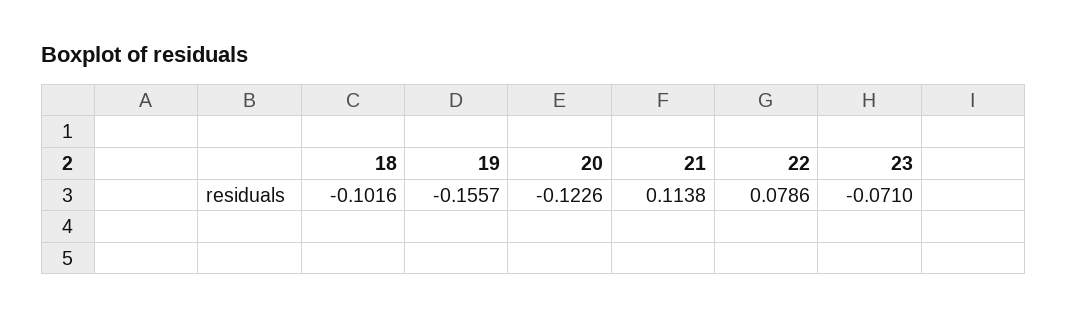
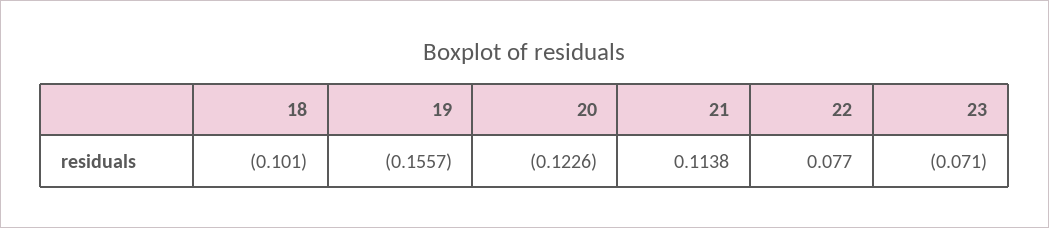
18: -0.1016 -> -0.101
22: 0.0786 -> 0.077

